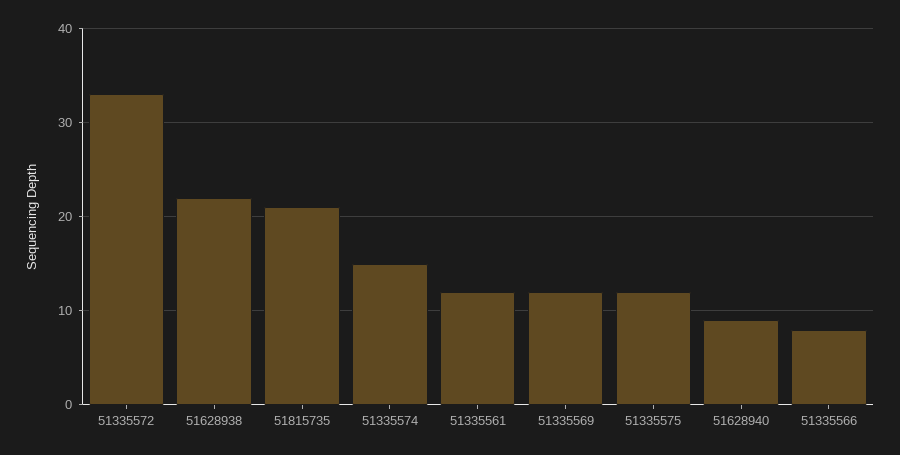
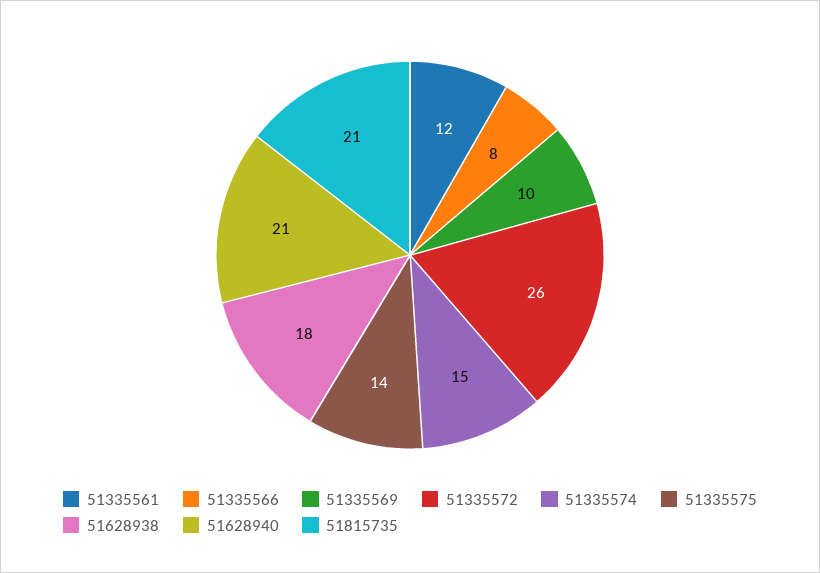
51335572: 33 -> 26
51628938: 22 -> 18
51335569: 12 -> 10
51335575: 12 -> 14
51628940: 9 -> 21

